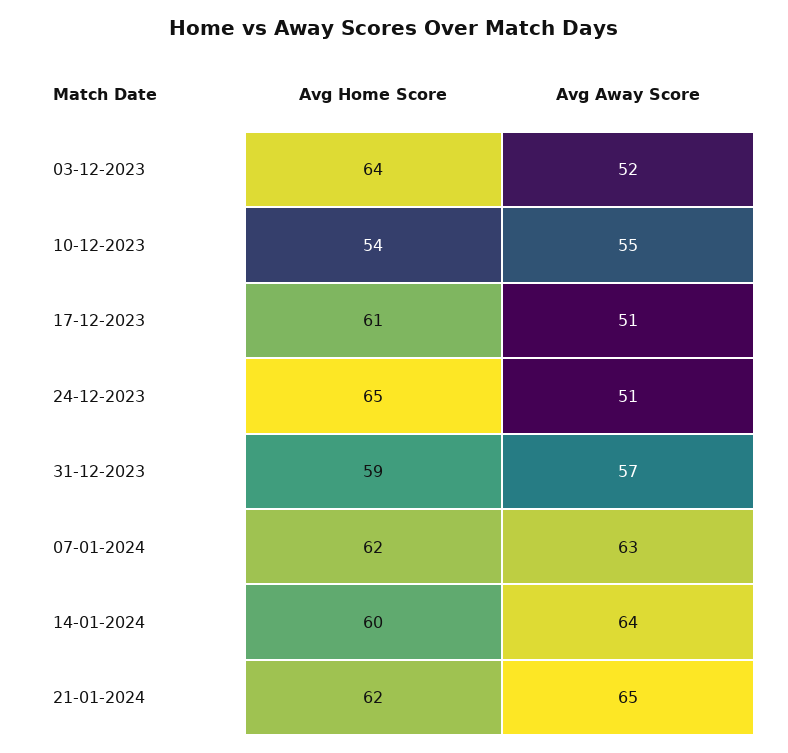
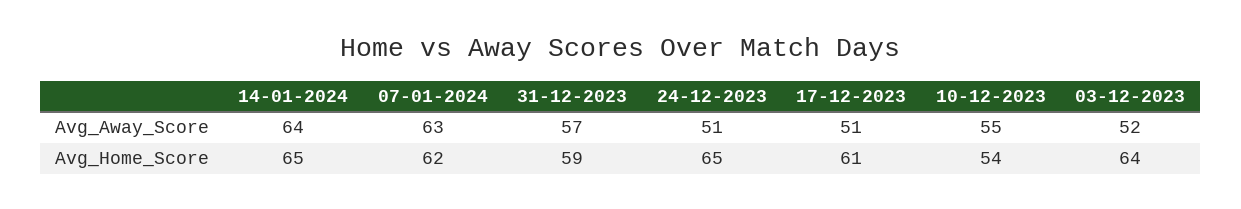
Avg Home Score, 14-01-2024: 60 -> 65
Avg Home Score, 21-01-2024: 62 -> none
Avg Away Score, 21-01-2024: 65 -> none

